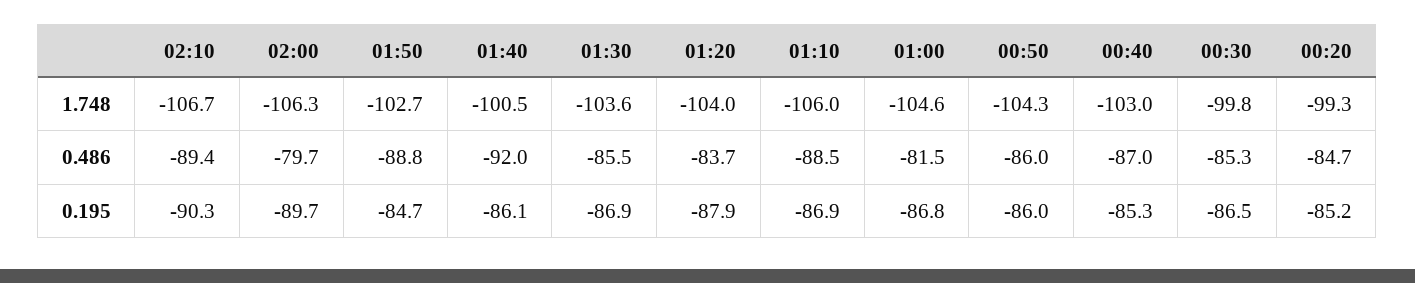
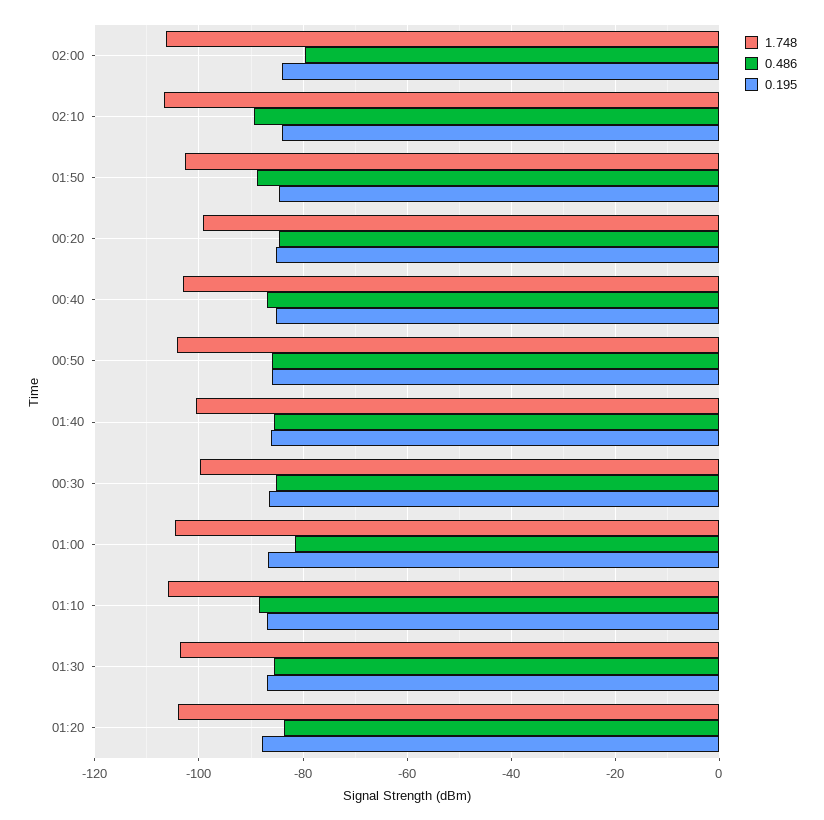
0.486, 01:40: -92 -> -86
0.195, 02:10: -90.3 -> -84
0.195, 02:00: -89.7 -> -84

